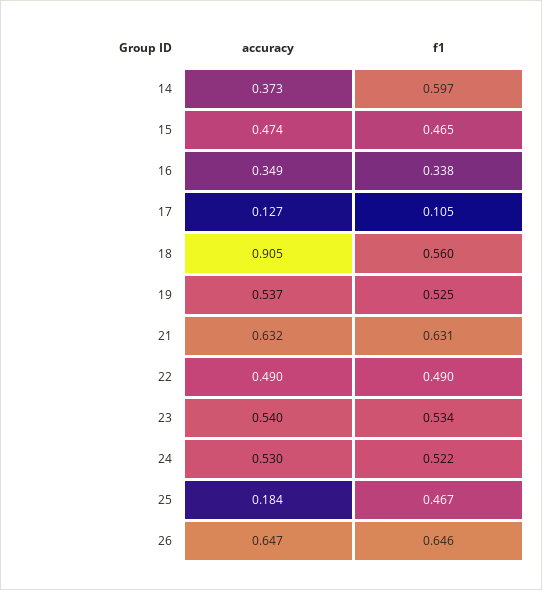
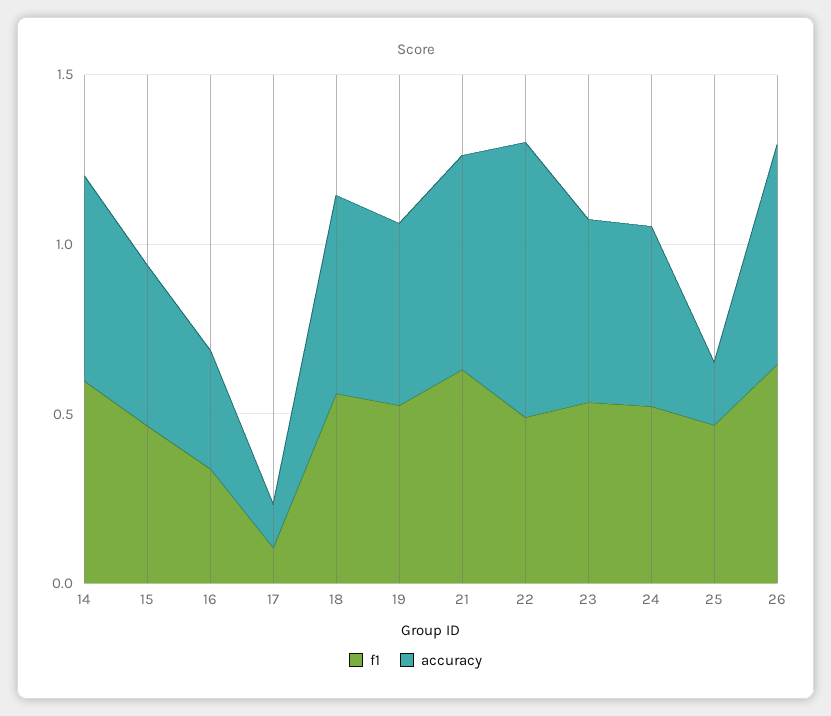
accuracy, 14: 0.373 -> 0.6
accuracy, 18: 0.905 -> 0.6
accuracy, 22: 0.49 -> 0.8

